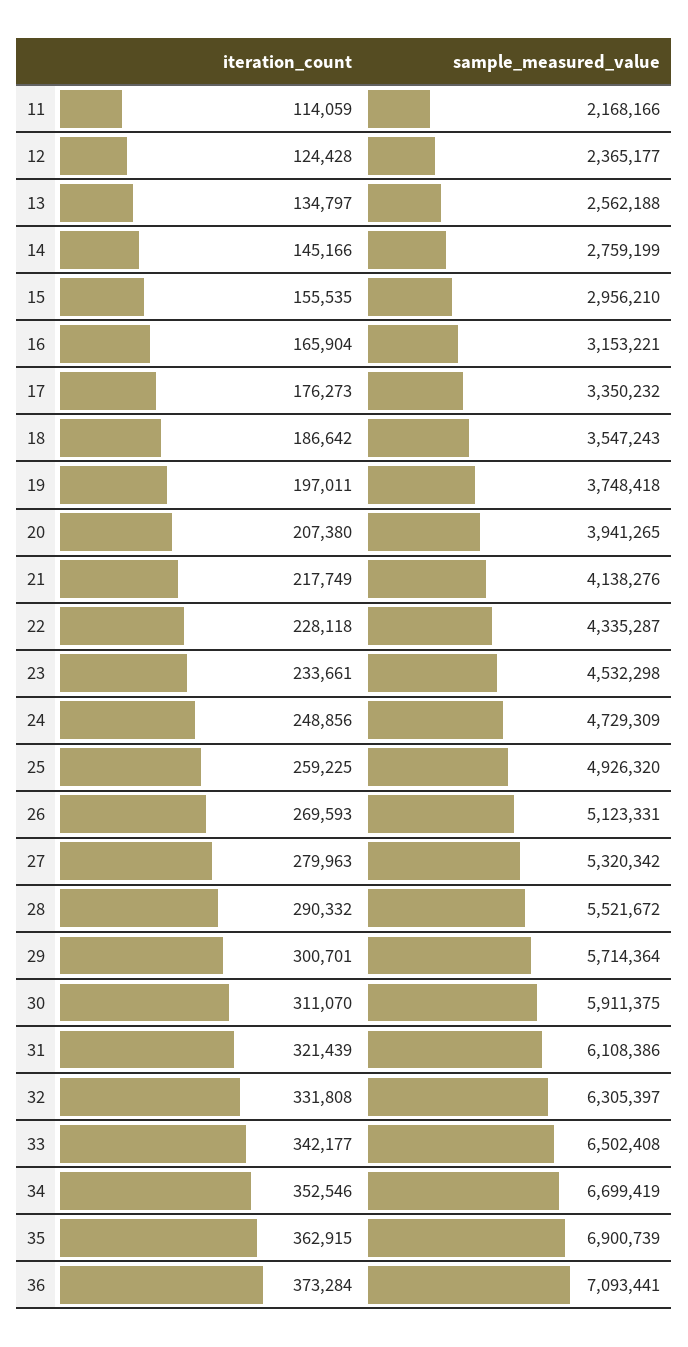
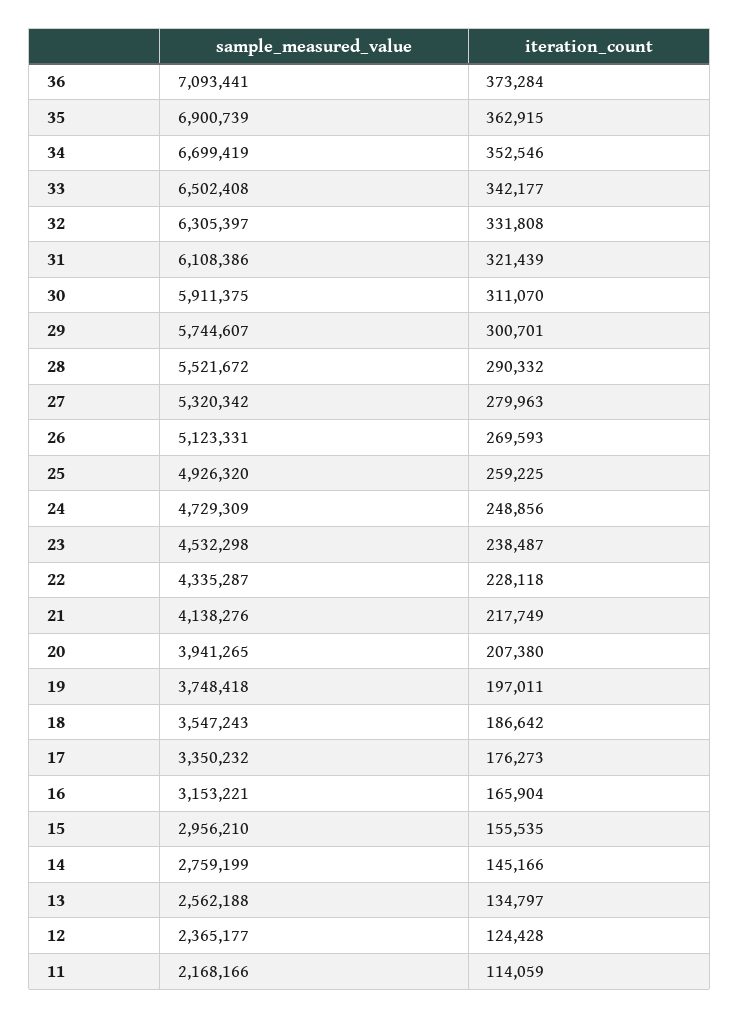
iteration_count, 23: 233661 -> 238487
sample_measured_value, 29: 5714364 -> 5744607

